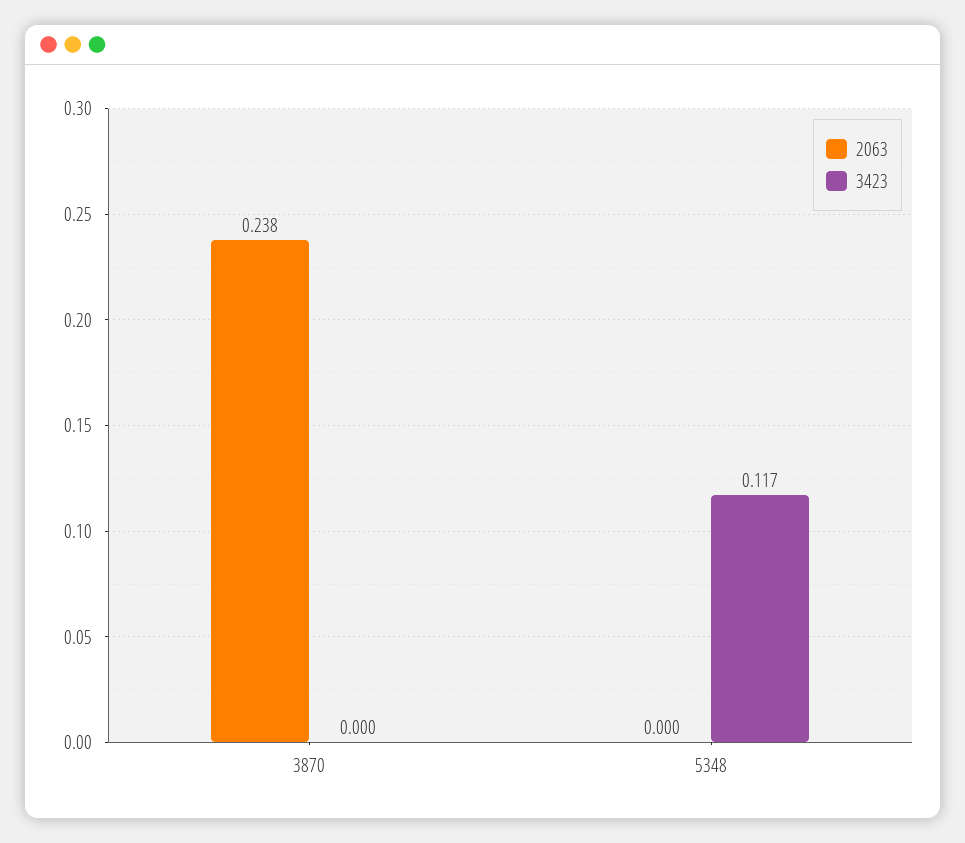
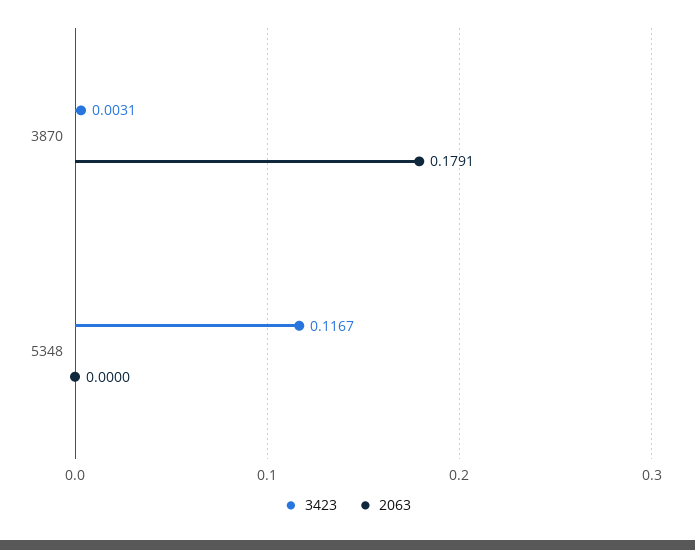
2063, 3870: 0.238 -> 0.1791
3423, 3870: 0 -> 0.0031

